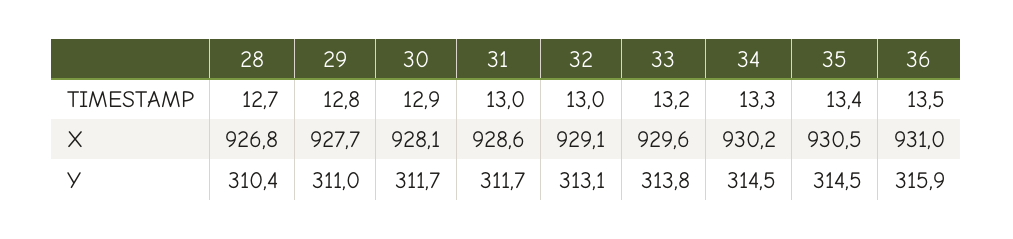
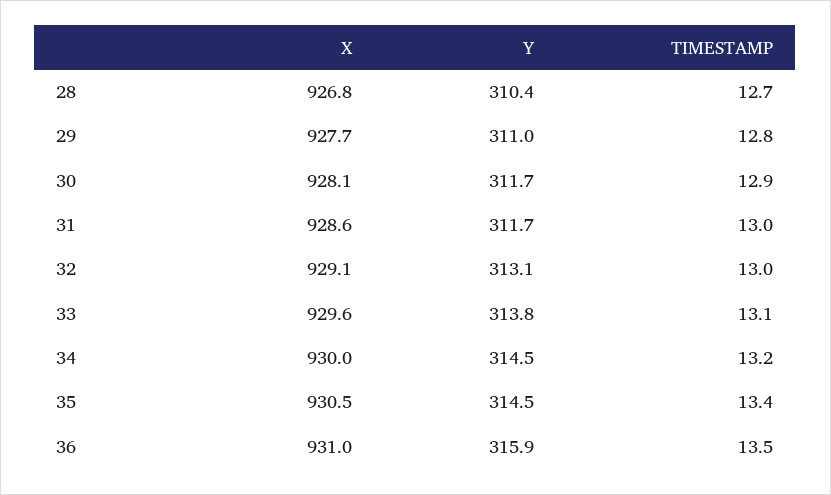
33, TIMESTAMP: 13.2 -> 13.1
34, TIMESTAMP: 13.3 -> 13.2
34, X: 930.2 -> 930

